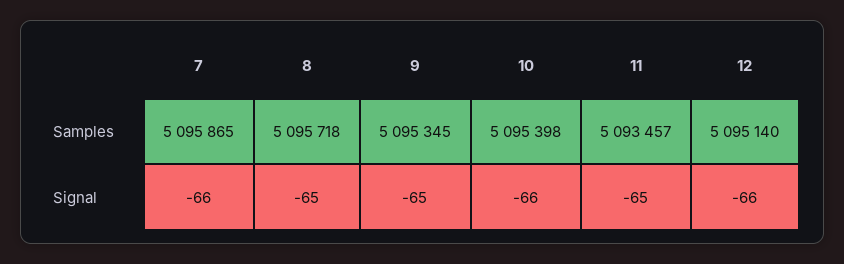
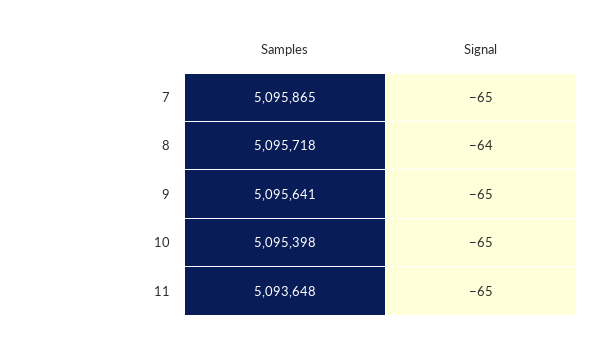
9, Samples: 5095345 -> 5095641
11, Samples: 5093457 -> 5093648
12, Samples: 5095140 -> none
7, Signal: -66 -> -65
8, Signal: -65 -> -64
10, Signal: -66 -> -65
12, Signal: -66 -> none

